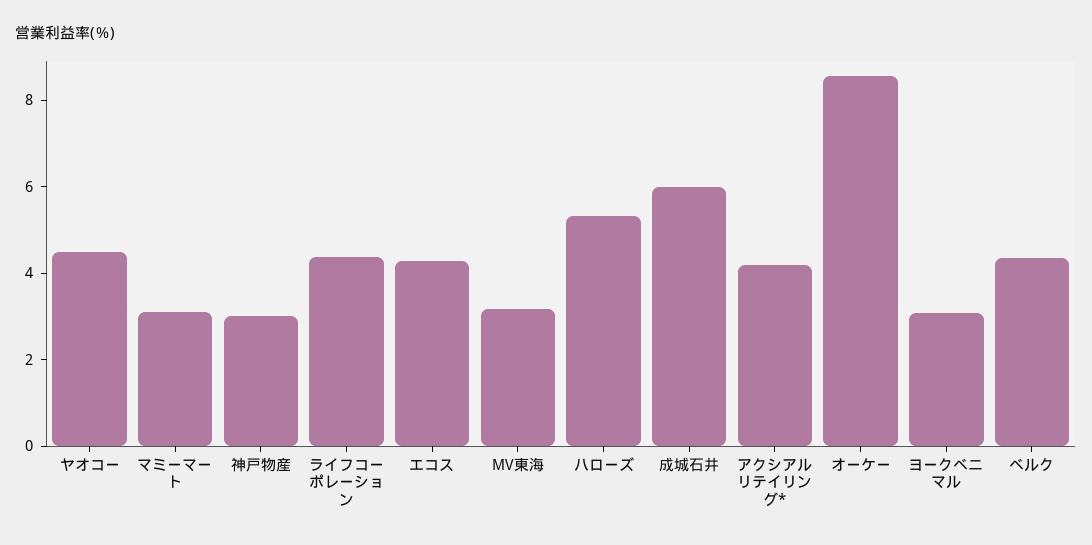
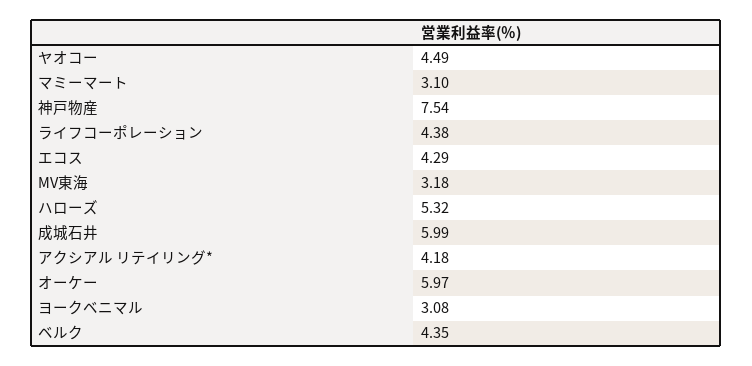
神戸物産: 3 -> 7.54
オーケー: 8.5 -> 5.97

